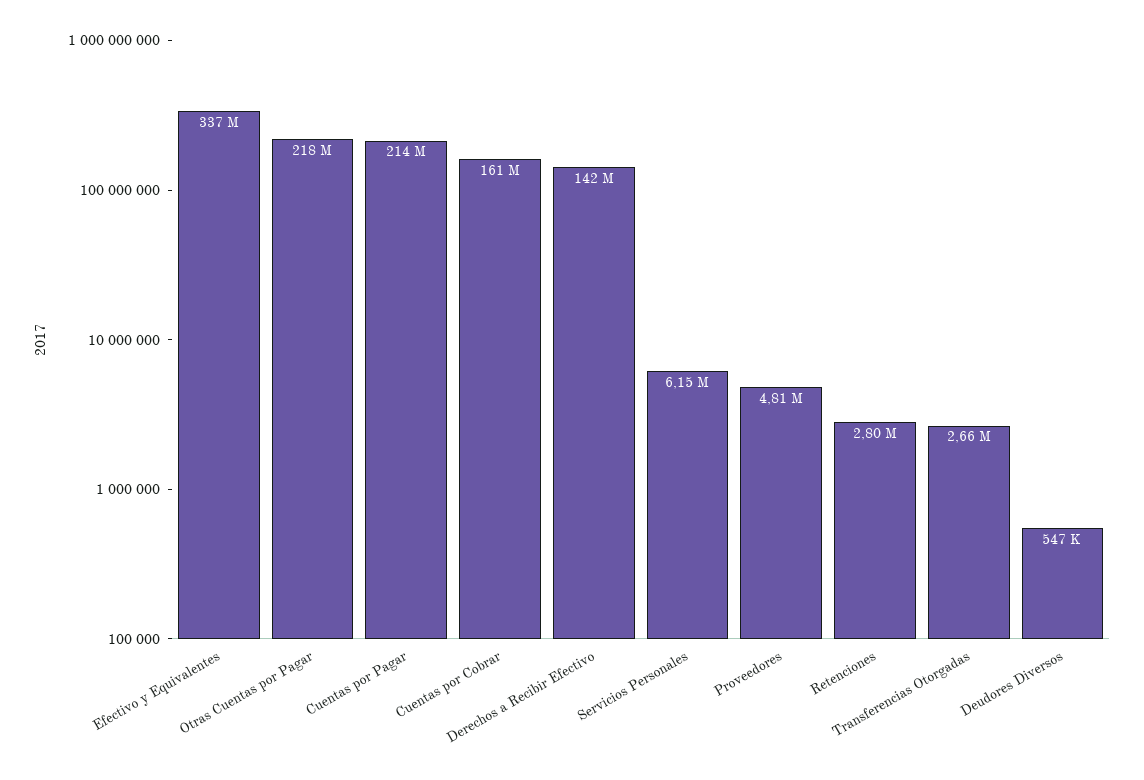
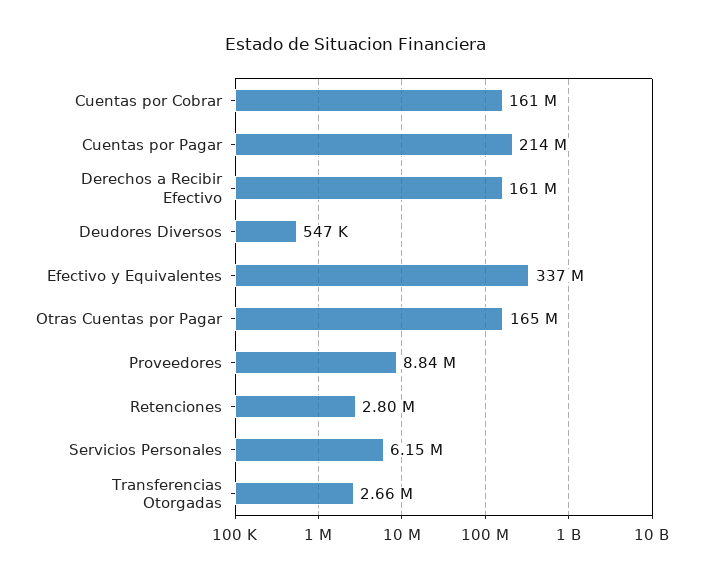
Otras Cuentas por Pagar: 218000000 -> 165000000
Derechos a Recibir Efectivo: 142000000 -> 161000000
Proveedores: 4810000 -> 8840000

